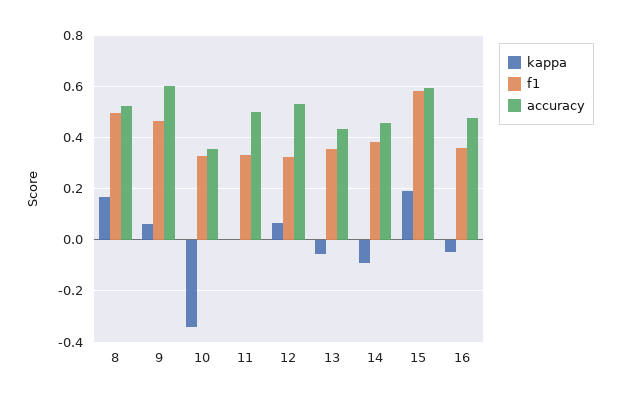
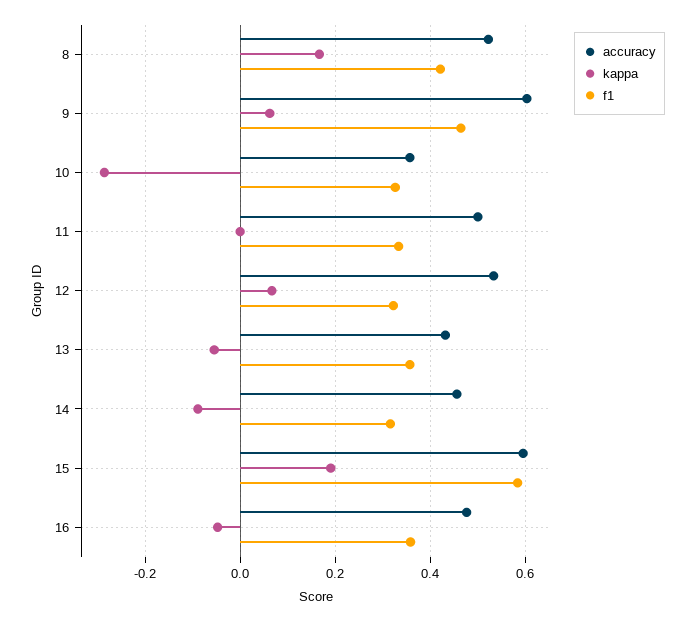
f1, 8: 0.5 -> 0.42
kappa, 10: -0.35 -> -0.28
f1, 14: 0.375 -> 0.32

